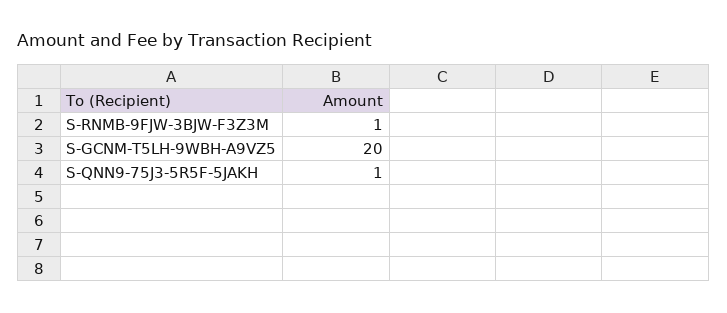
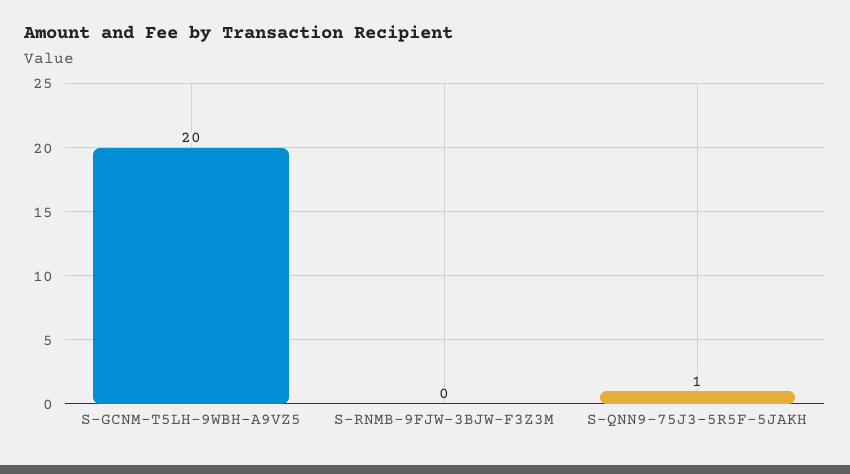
S-RNMB-9FJW-3BJW-F3Z3M: 1 -> 0

